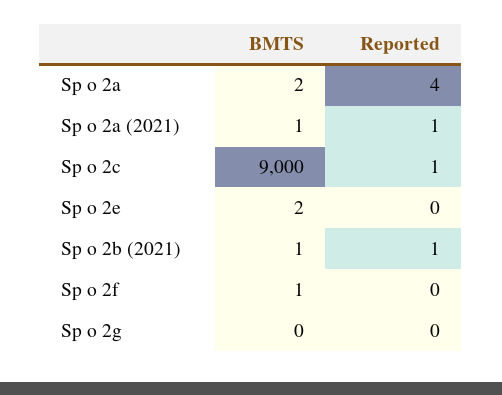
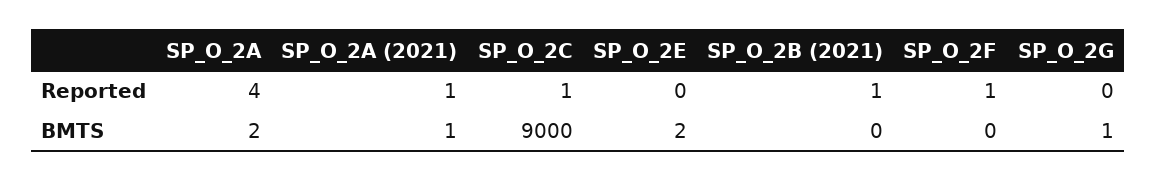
BMTS, Sp o 2b (2021): 1 -> 0
BMTS, Sp o 2f: 1 -> 0
Reported, Sp o 2f: 0 -> 1
BMTS, Sp o 2g: 0 -> 1

